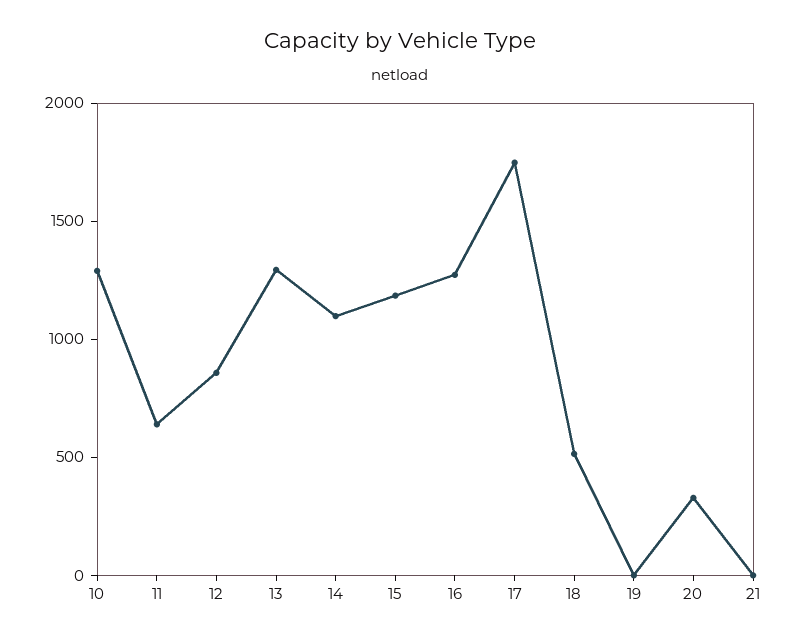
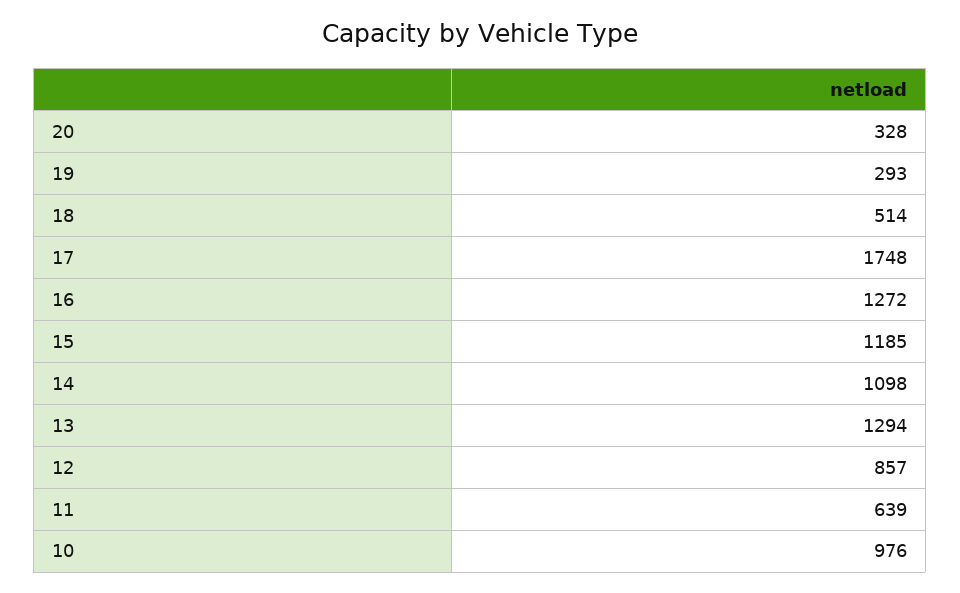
10: 1300 -> 976
19: 0 -> 293
21: 0 -> none

